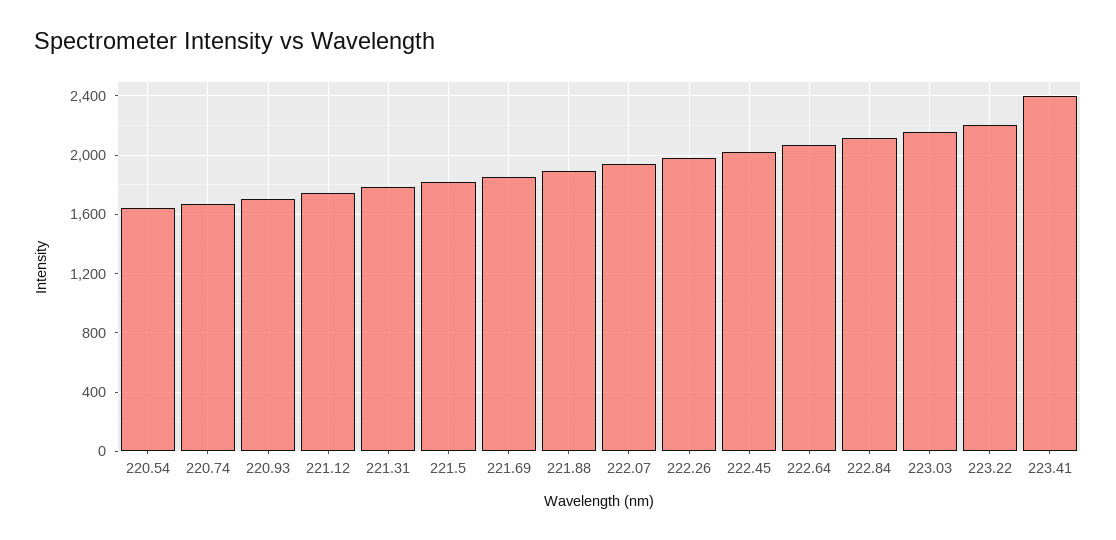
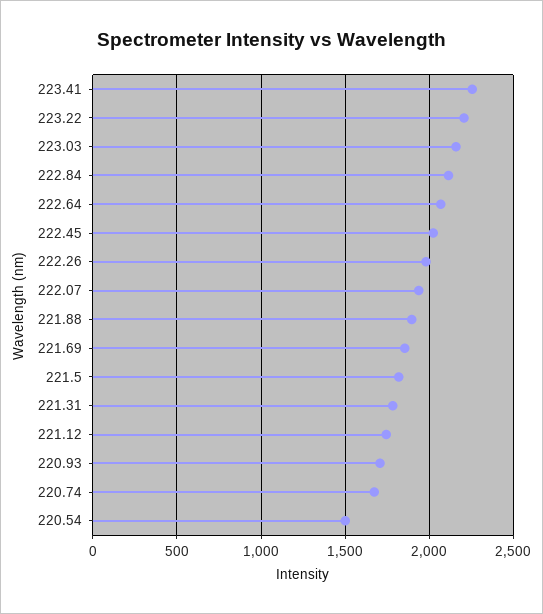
220.54: 1650 -> 1500
223.41: 2400 -> 2250

